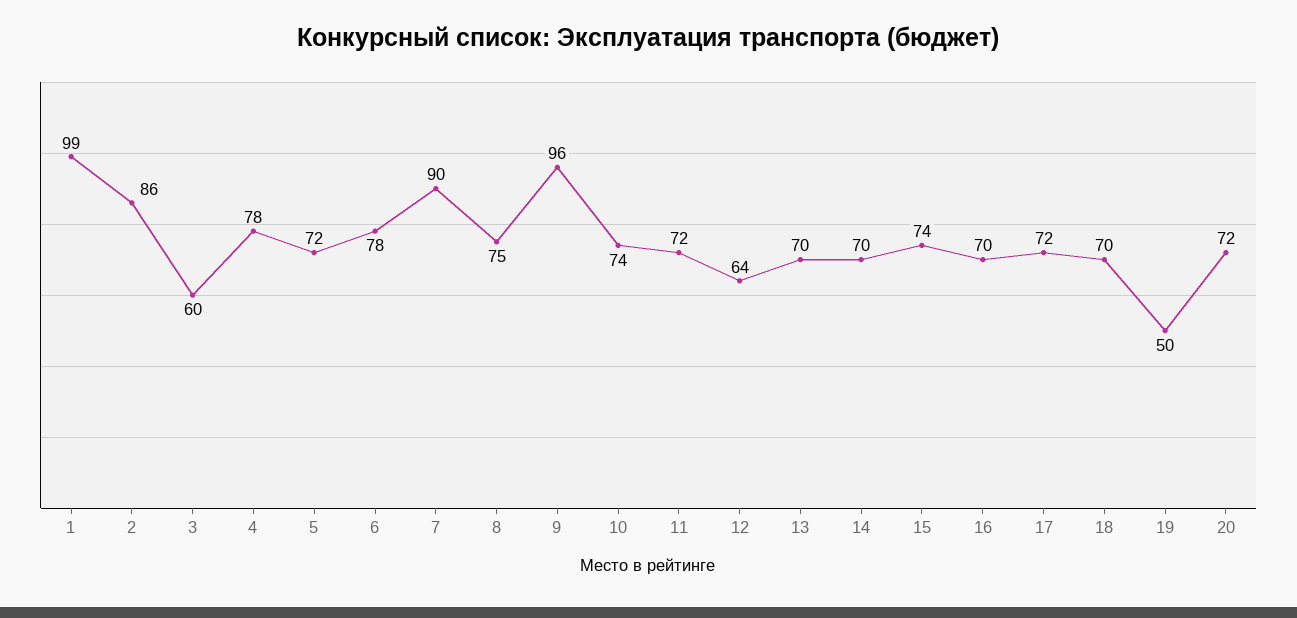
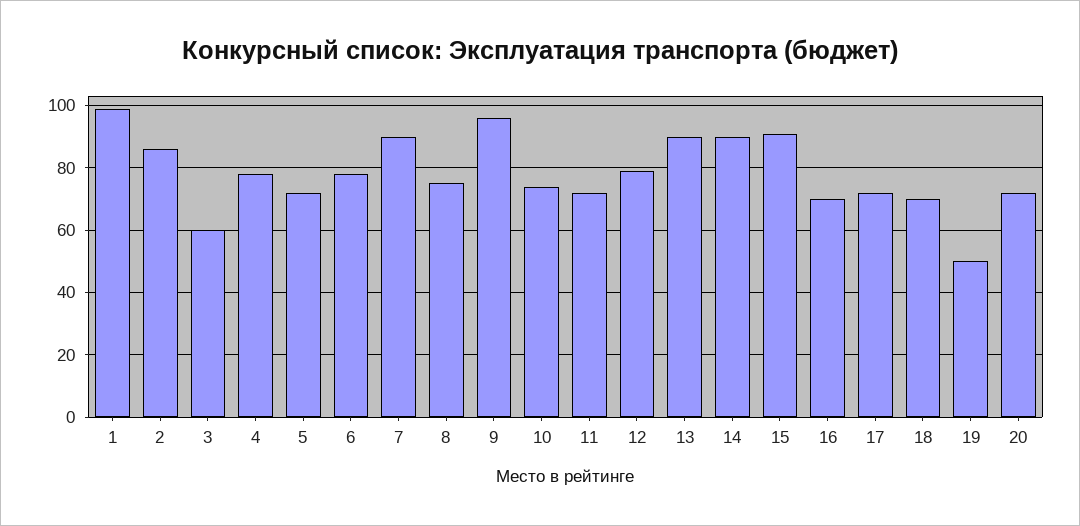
12: 64 -> 80
13: 70 -> 90
14: 70 -> 90
15: 74 -> 90

